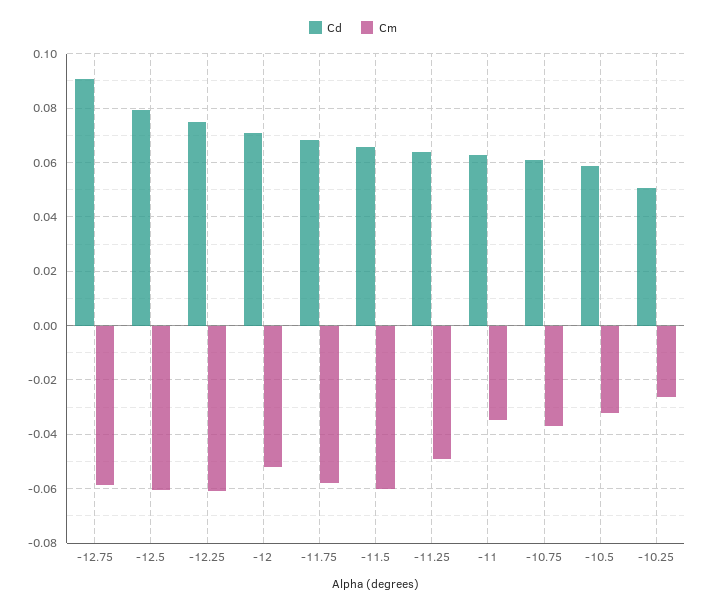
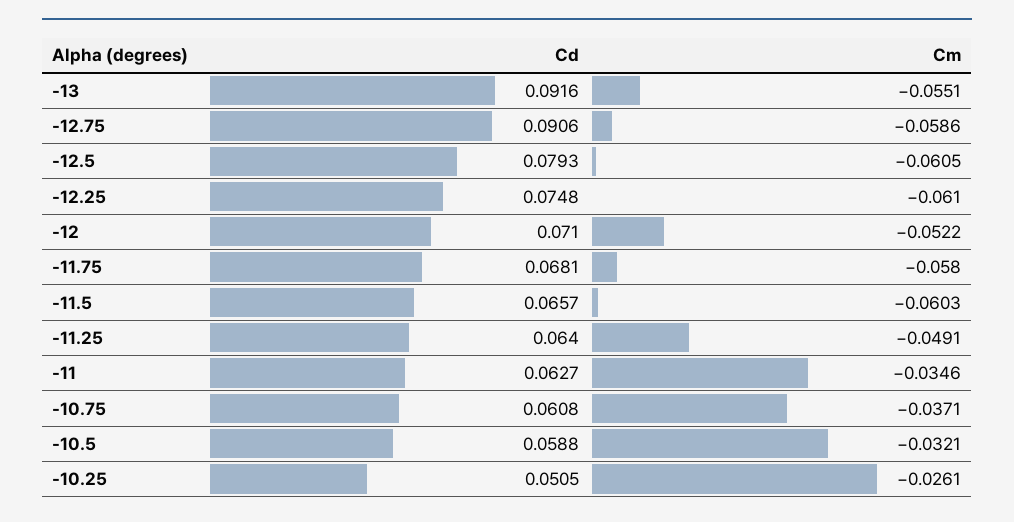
Cd, -13: none -> 0.0916
Cm, -13: none -> -0.0551

